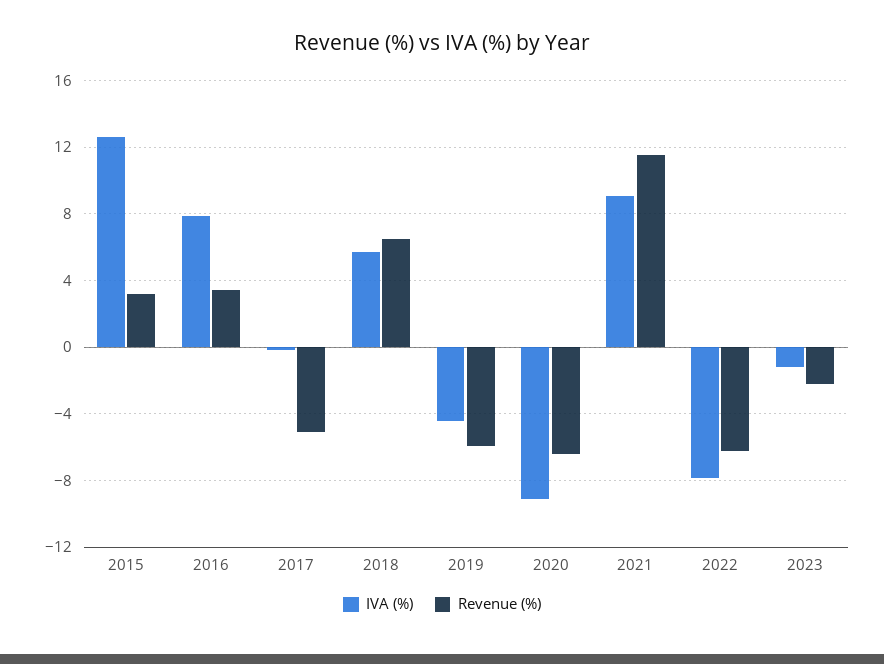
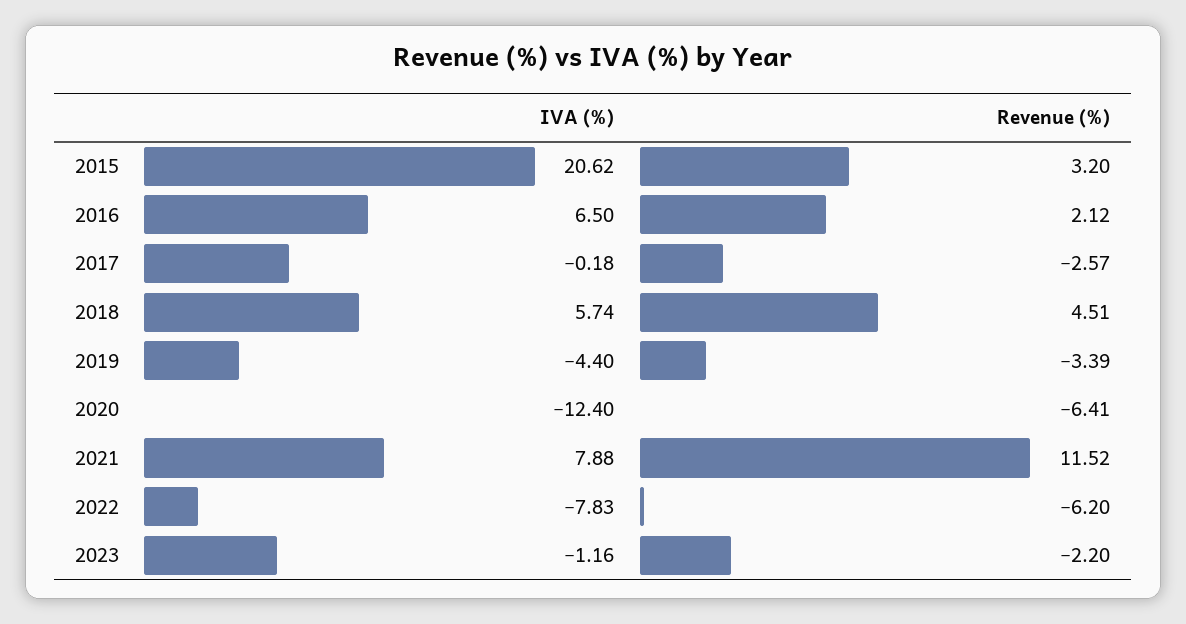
IVA (%), 2015: 12.5 -> 20.62
IVA (%), 2016: 8 -> 6.5
Revenue (%), 2016: 3.5 -> 2.12
Revenue (%), 2017: -5 -> -2.57
Revenue (%), 2018: 6.5 -> 4.51
Revenue (%), 2019: -6 -> -3.39
IVA (%), 2020: -9 -> -12.4
IVA (%), 2021: 9 -> 7.88

